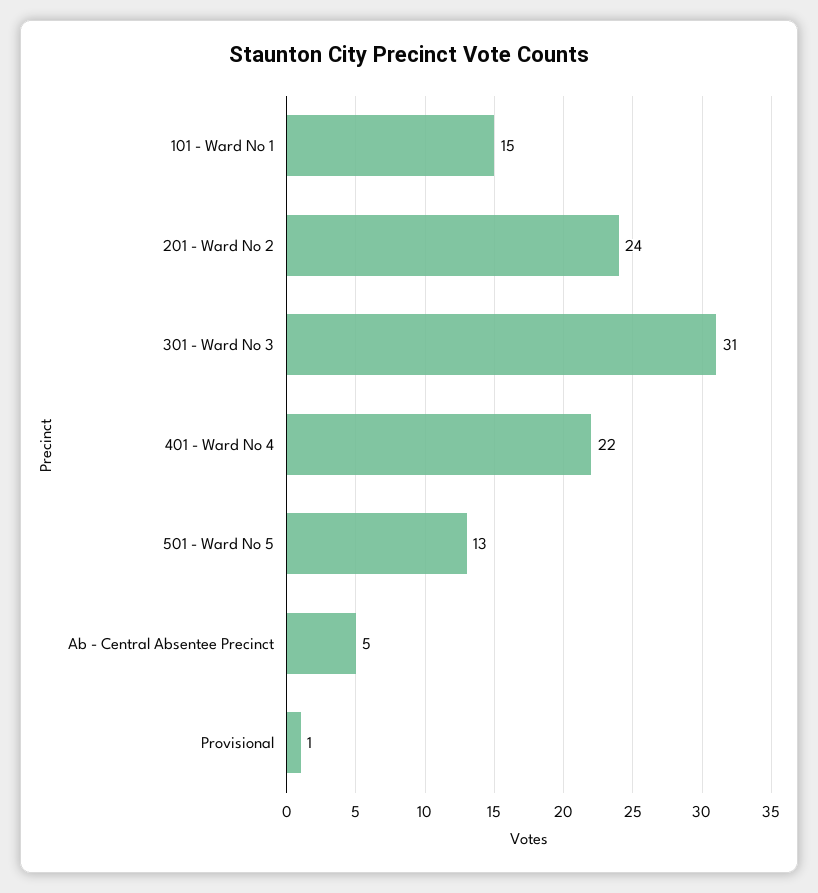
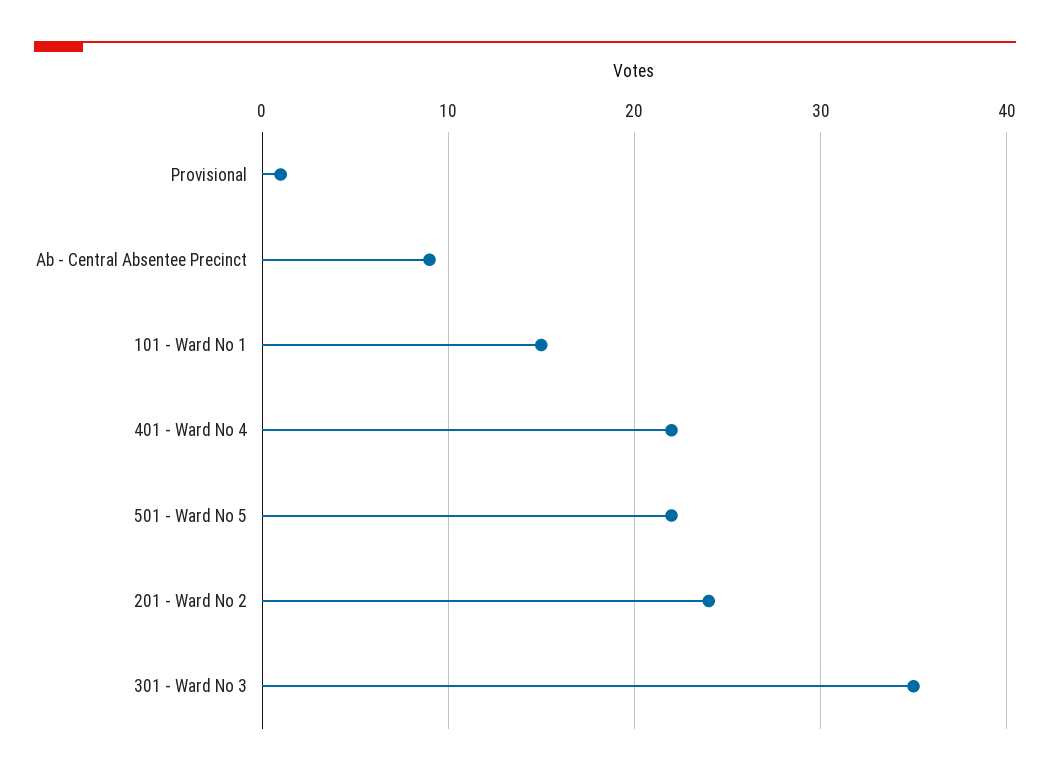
301 - Ward No 3: 31 -> 35
501 - Ward No 5: 13 -> 22
Ab - Central Absentee Precinct: 5 -> 9

